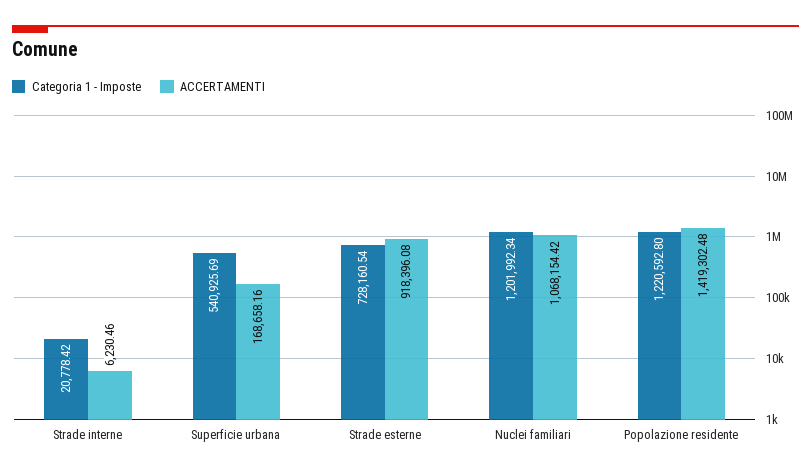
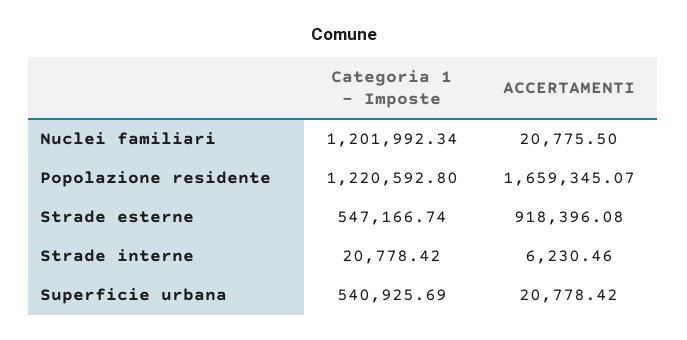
ACCERTAMENTI, Superficie urbana: 168658.16 -> 20778.42
Categoria 1 - Imposte, Strade esterne: 728160.54 -> 547166.74
ACCERTAMENTI, Nuclei familiari: 1068154.42 -> 20775.5
ACCERTAMENTI, Popolazione residente: 1419302.48 -> 1659345.07

